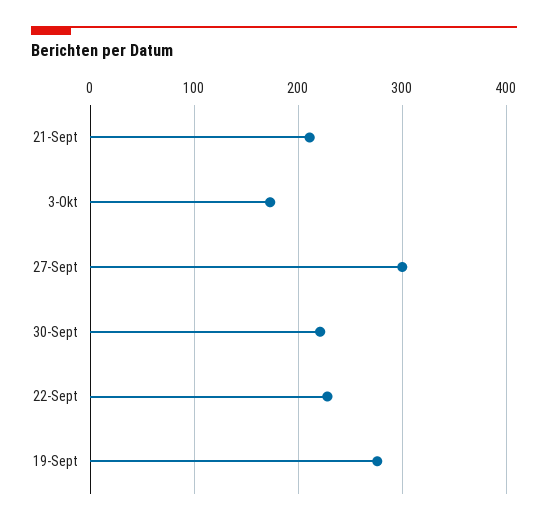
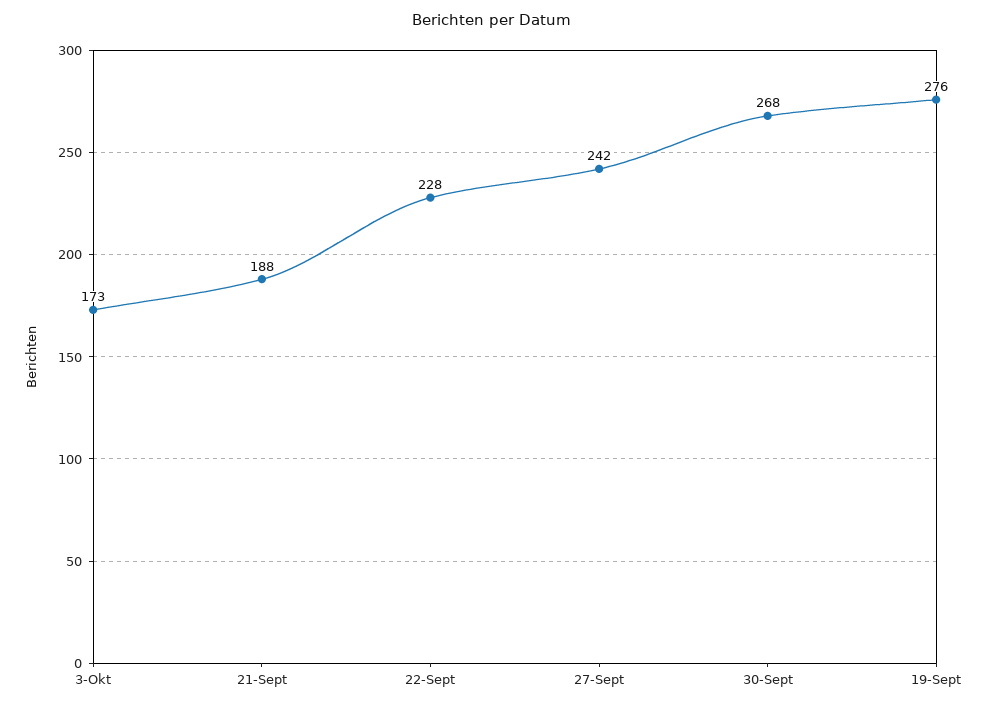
21-Sept: 210 -> 188
27-Sept: 300 -> 242
30-Sept: 220 -> 268

